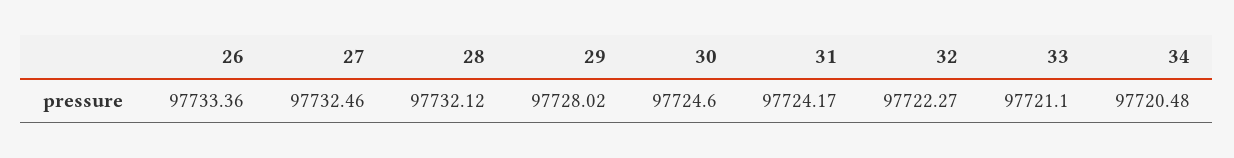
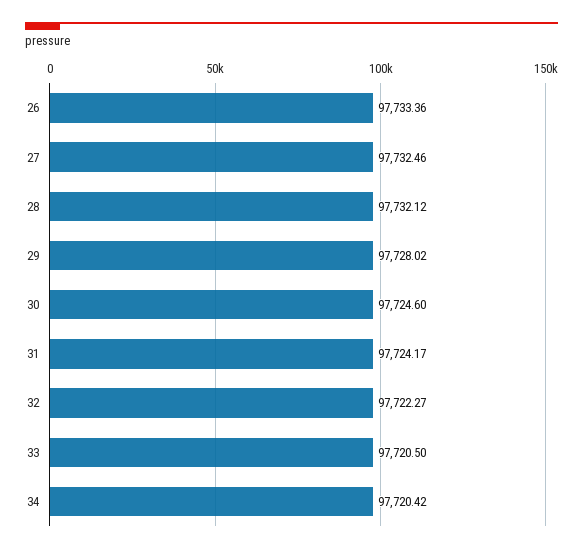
33: 97721.1 -> 97720.5
34: 97720.48 -> 97720.42

